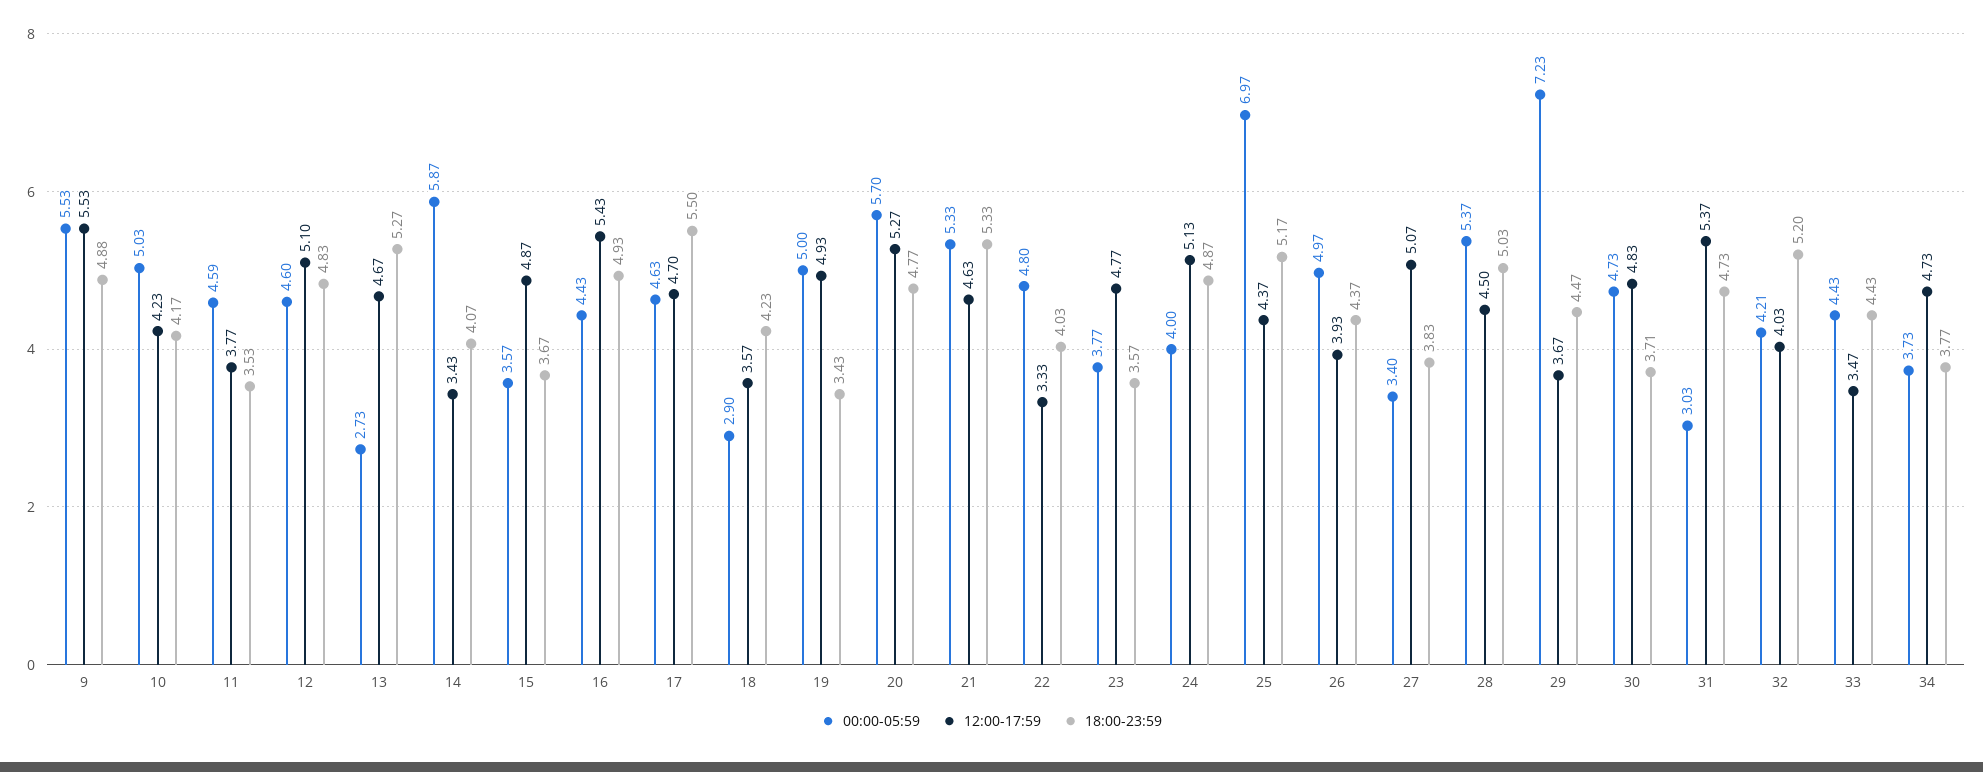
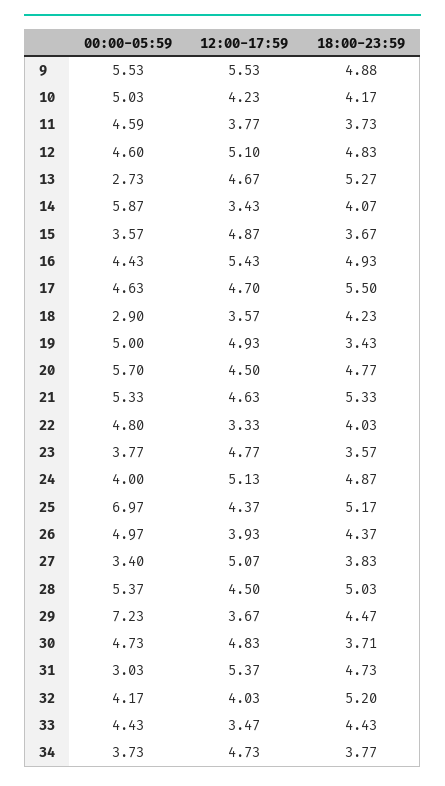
18:00-23:59, 11: 3.53 -> 3.73
12:00-17:59, 20: 5.27 -> 4.5
00:00-05:59, 32: 4.21 -> 4.17

